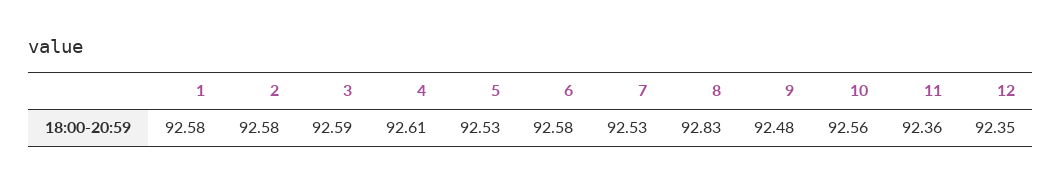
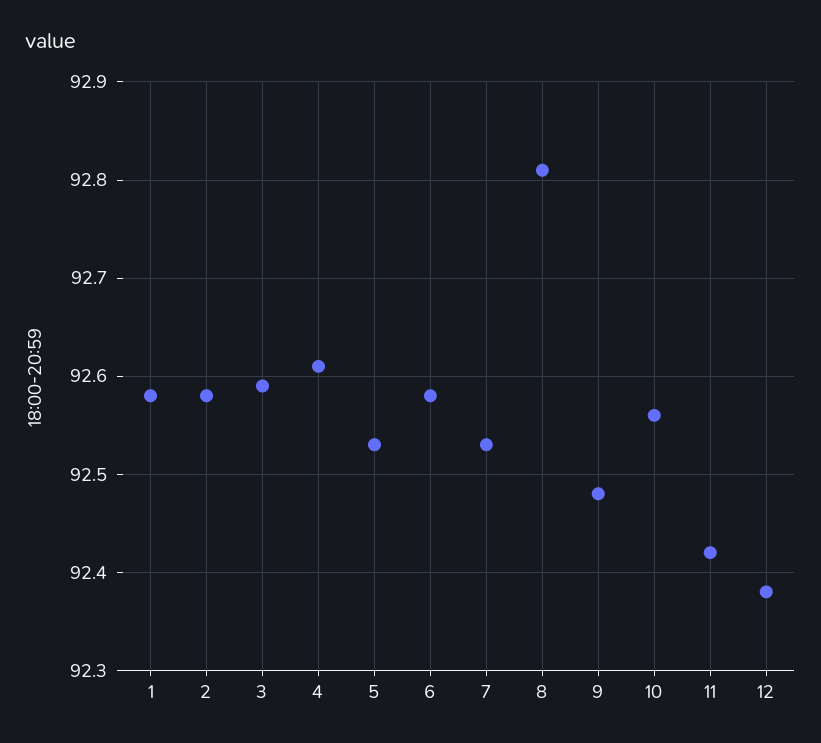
8: 92.83 -> 92.81
11: 92.36 -> 92.42
12: 92.35 -> 92.38

